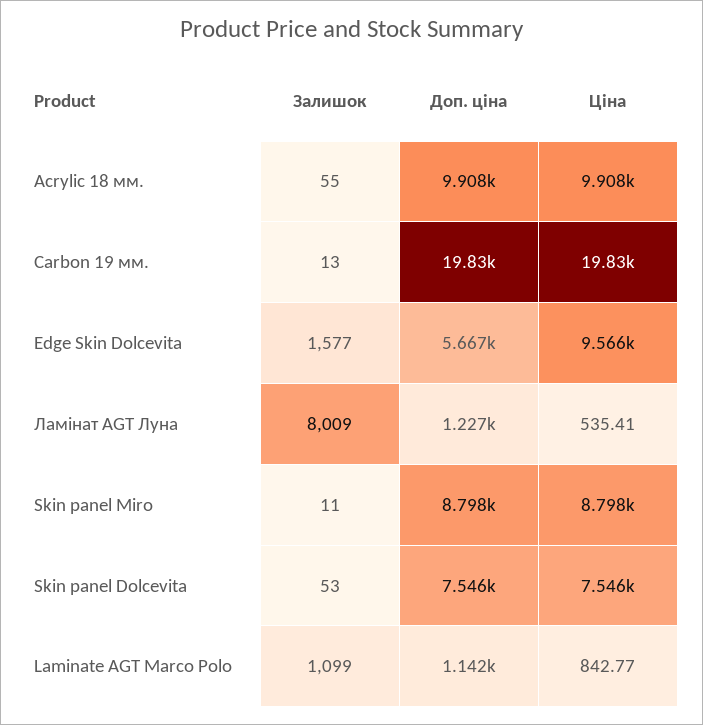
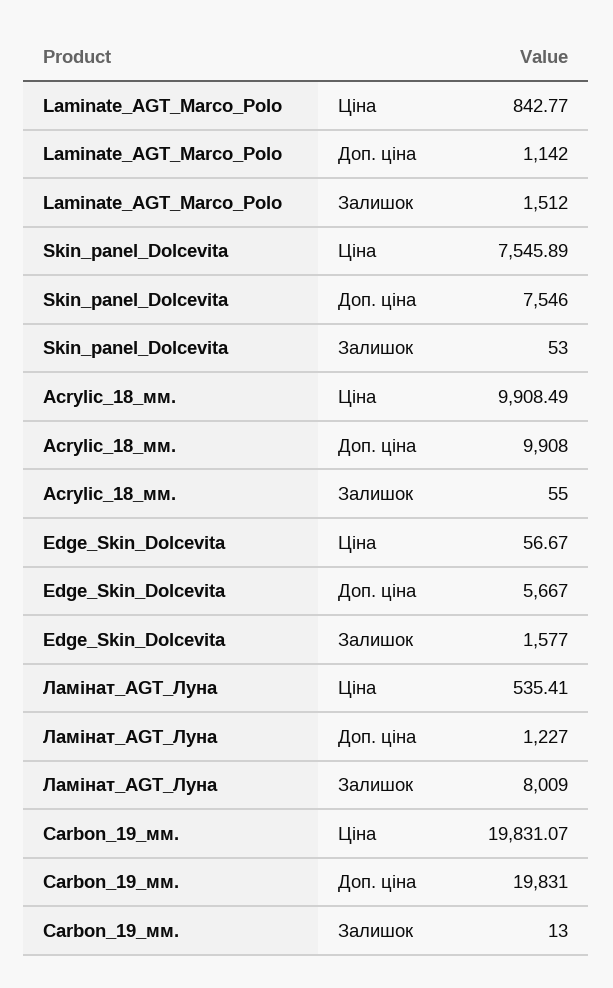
Ціна, Edge Skin Dolcevita: 9566 -> 56.67
Залишок, Skin panel Miro: 11 -> none
Доп. ціна, Skin panel Miro: 8798 -> none
Ціна, Skin panel Miro: 8798 -> none
Залишок, Laminate AGT Marco Polo: 1099 -> 1512

